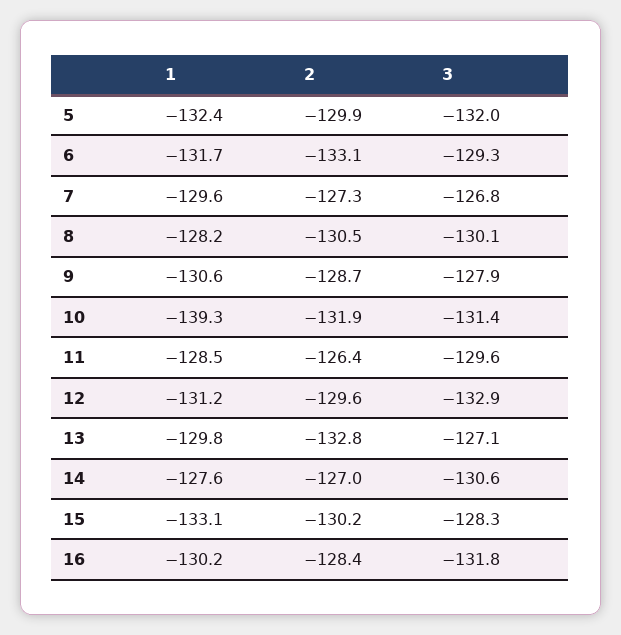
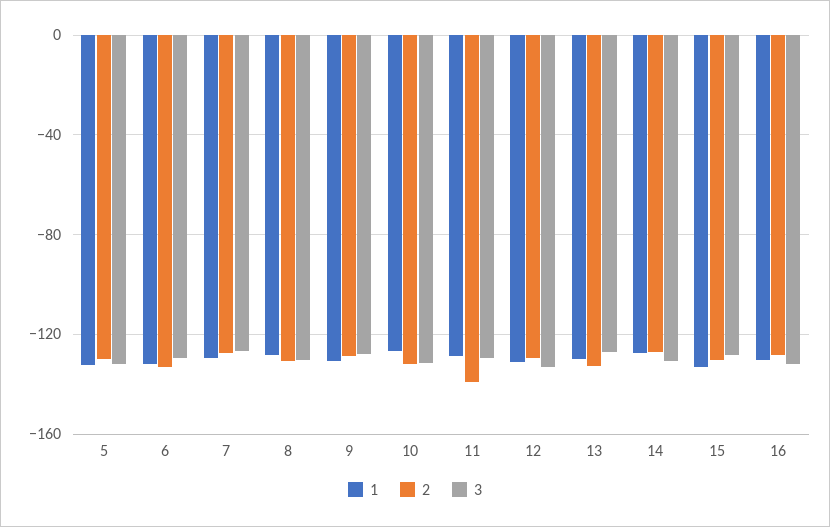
1, 10: -139.3 -> -125
2, 11: -126.4 -> -140

